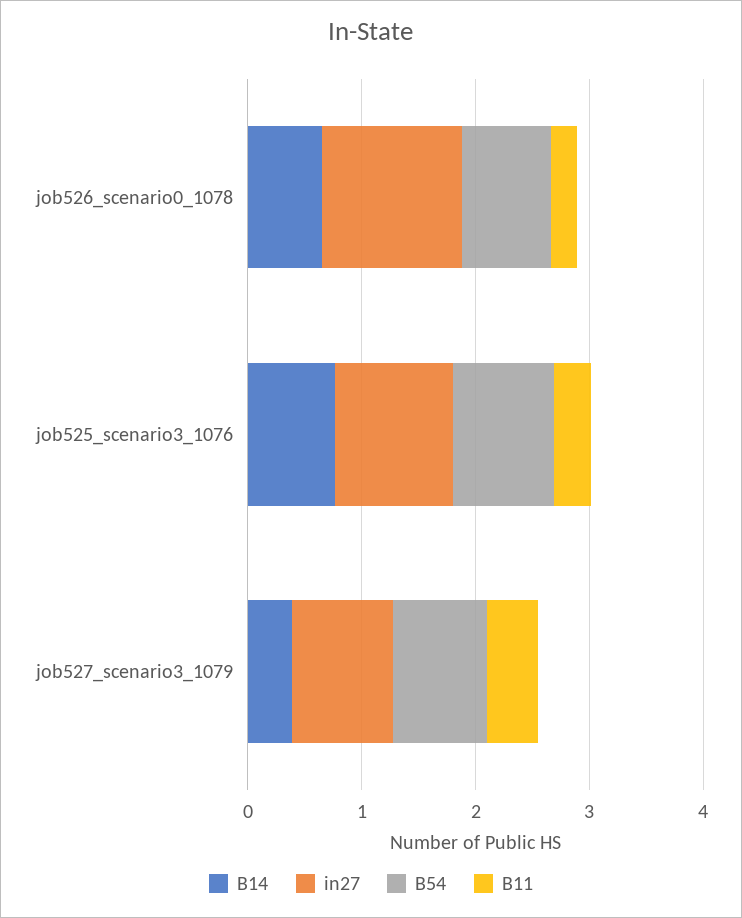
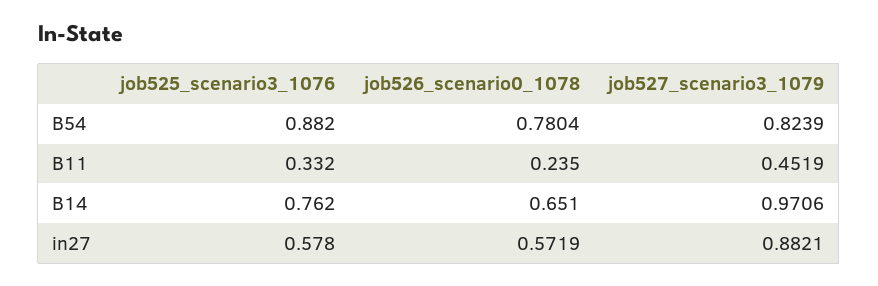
in27, job526_scenario0_1078: 1.2 -> 0.5719
in27, job525_scenario3_1076: 1 -> 0.578
B14, job527_scenario3_1079: 0.4 -> 0.9706

